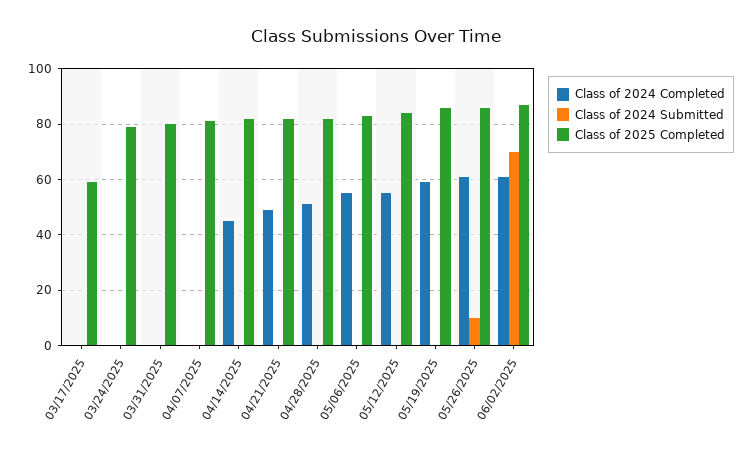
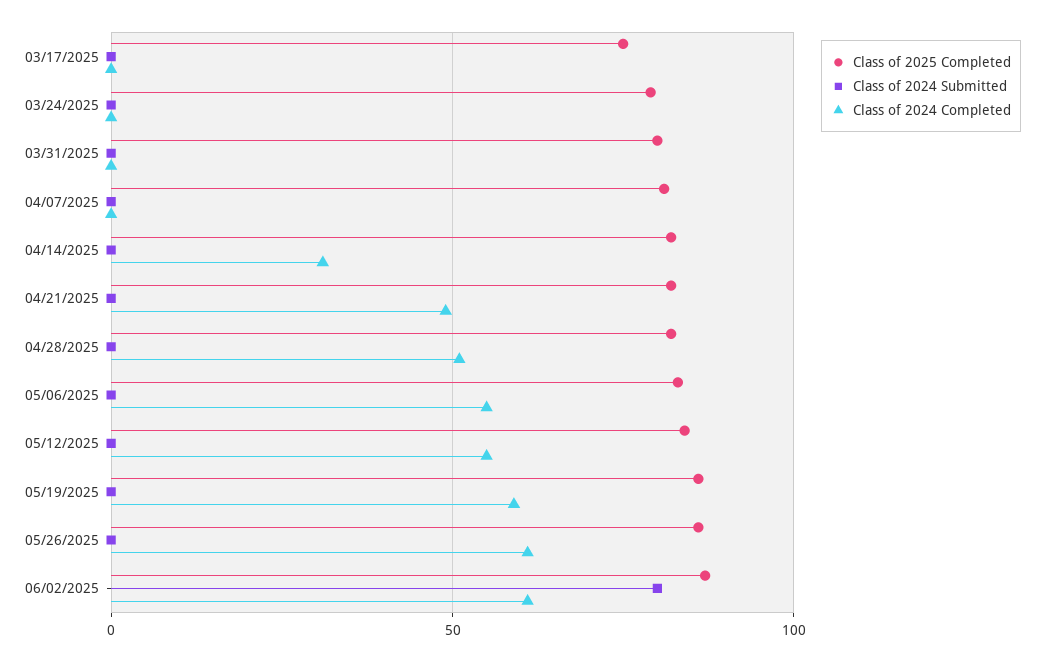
Class of 2025 Completed, 03/17/2025: 60 -> 75
Class of 2024 Completed, 04/14/2025: 45 -> 30
Class of 2024 Submitted, 05/26/2025: 10 -> 0
Class of 2024 Submitted, 06/02/2025: 70 -> 80

